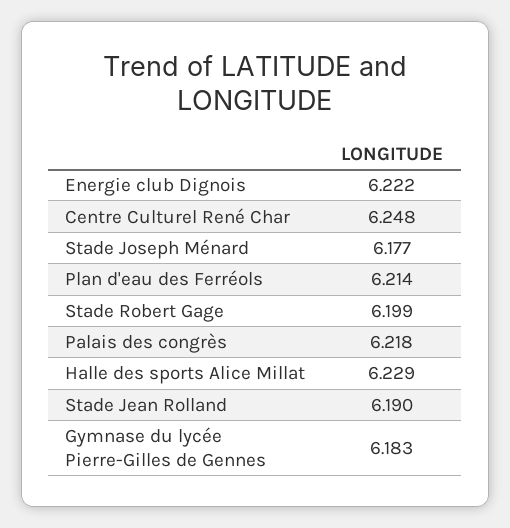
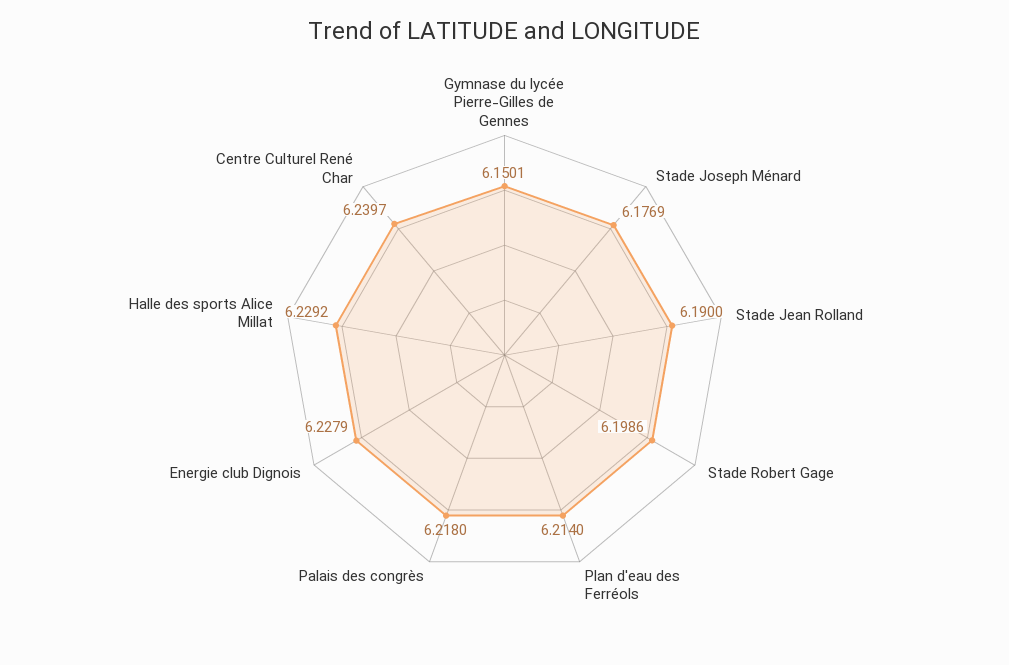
Energie club Dignois: 6.222 -> 6.2279
Centre Culturel René Char: 6.248 -> 6.2397
Gymnase du lycée Pierre-Gilles de Gennes: 6.183 -> 6.1501

